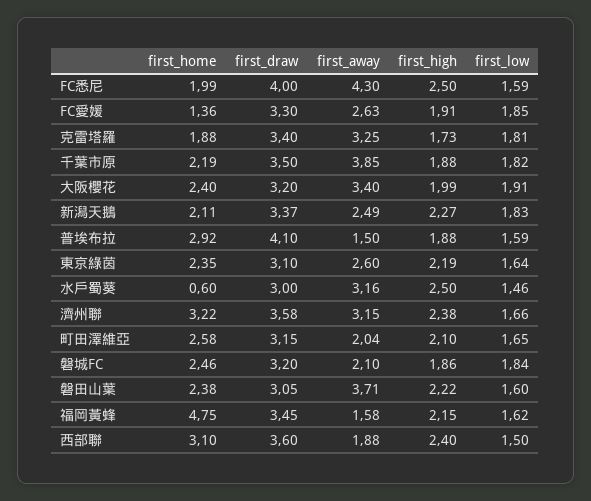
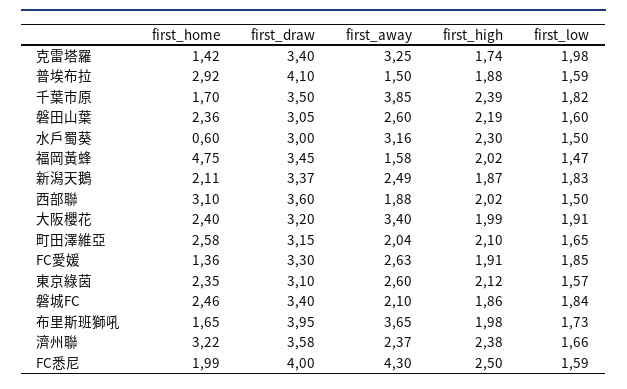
first_home, 克雷塔羅: 1.88 -> 1.42
first_high, 克雷塔羅: 1.73 -> 1.74
first_low, 克雷塔羅: 1.81 -> 1.98
first_home, 千葉市原: 2.19 -> 1.7
first_high, 千葉市原: 1.88 -> 2.39
first_high, 新潟天鵝: 2.27 -> 1.87
first_high, 東京綠茵: 2.19 -> 2.12
first_low, 東京綠茵: 1.64 -> 1.57
first_high, 水戶蜀葵: 2.5 -> 2.3
first_low, 水戶蜀葵: 1.46 -> 1.5
first_away, 濟州聯: 3.15 -> 2.37
first_draw, 磐城FC: 3.2 -> 3.4
first_home, 磐田山葉: 2.38 -> 2.36
first_away, 磐田山葉: 3.71 -> 2.6
first_high, 磐田山葉: 2.22 -> 2.19
first_high, 福岡黃蜂: 2.15 -> 2.02
first_low, 福岡黃蜂: 1.62 -> 1.47
first_high, 西部聯: 2.4 -> 2.02
first_home, 布里斯班獅吼: none -> 1.65
first_draw, 布里斯班獅吼: none -> 3.95
first_away, 布里斯班獅吼: none -> 3.65
first_high, 布里斯班獅吼: none -> 1.98
first_low, 布里斯班獅吼: none -> 1.73

